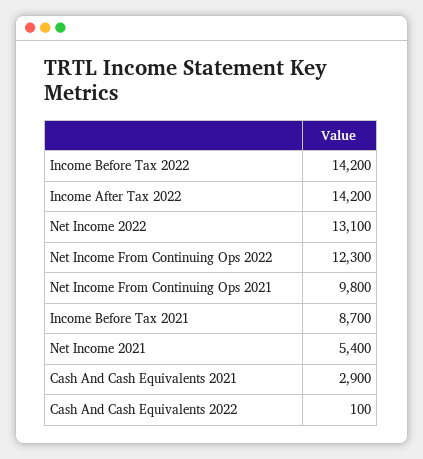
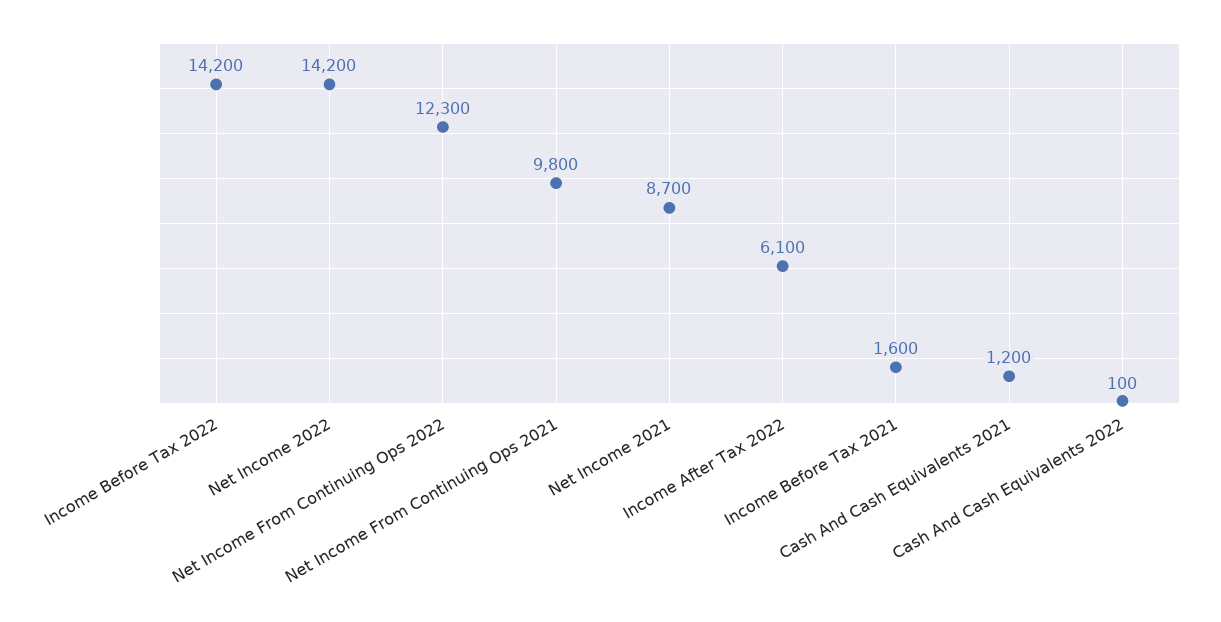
Income After Tax 2022: 14200 -> 6100
Net Income 2022: 13100 -> 14200
Income Before Tax 2021: 8700 -> 1600
Net Income 2021: 5400 -> 8700
Cash And Cash Equivalents 2021: 2900 -> 1200

